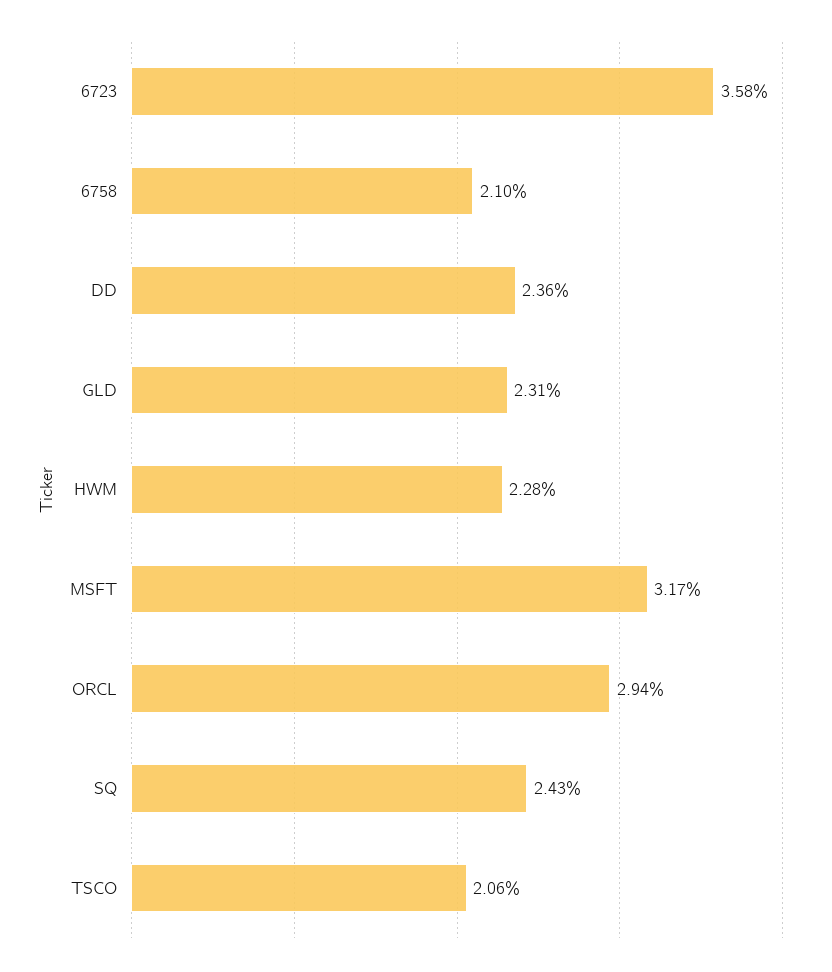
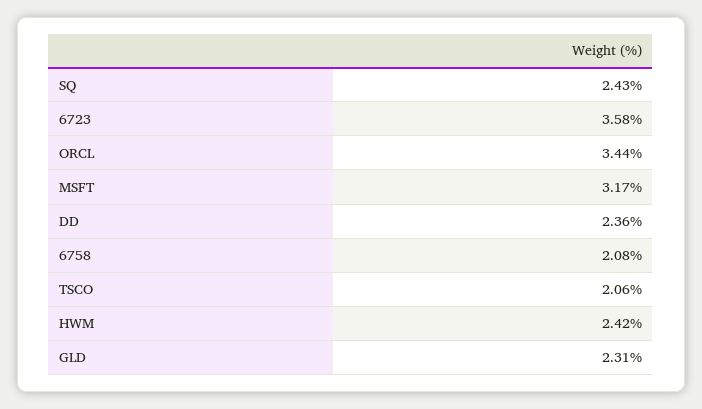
6758: 2.1 -> 2.08
HWM: 2.28 -> 2.42
ORCL: 2.94 -> 3.44

